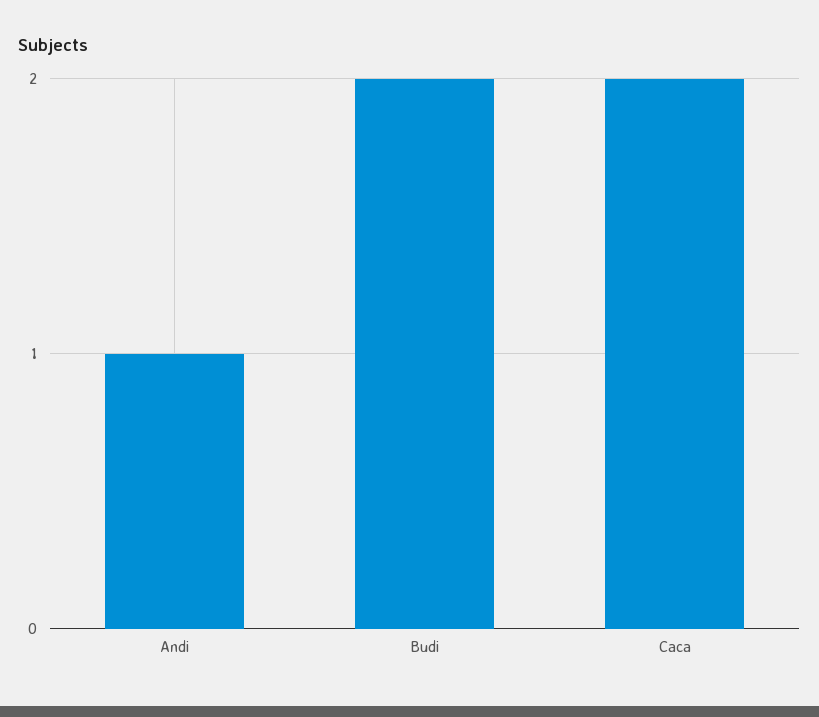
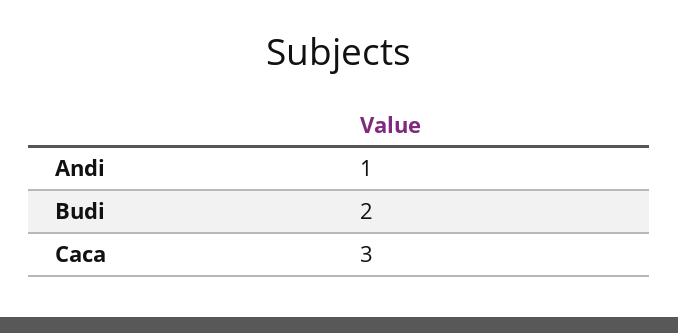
Caca: 2 -> 3

